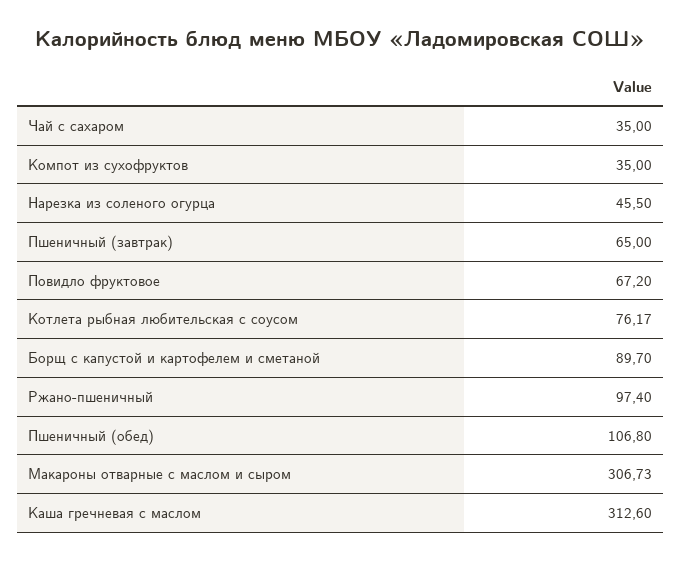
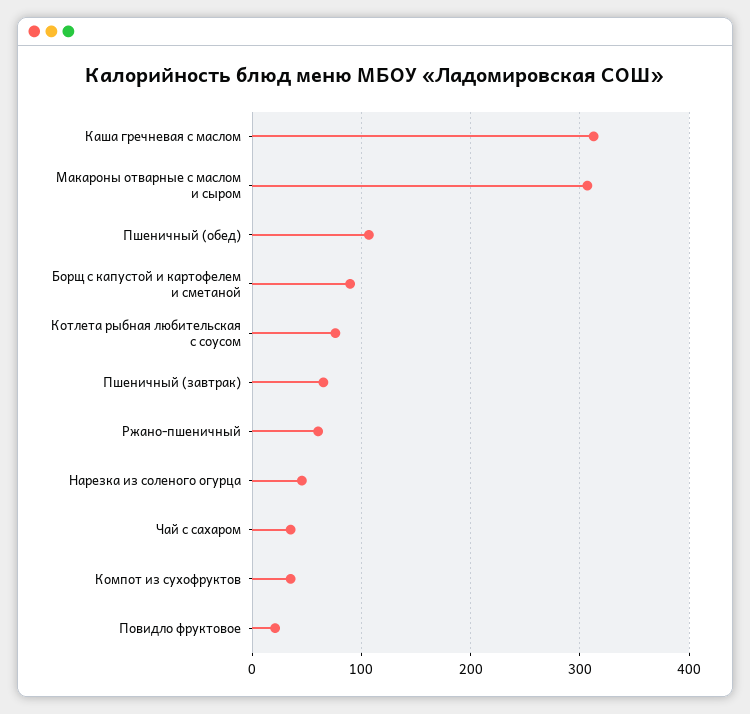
Повидло фруктовое: 67.2 -> 20
Ржано-пшеничный: 97.4 -> 60

